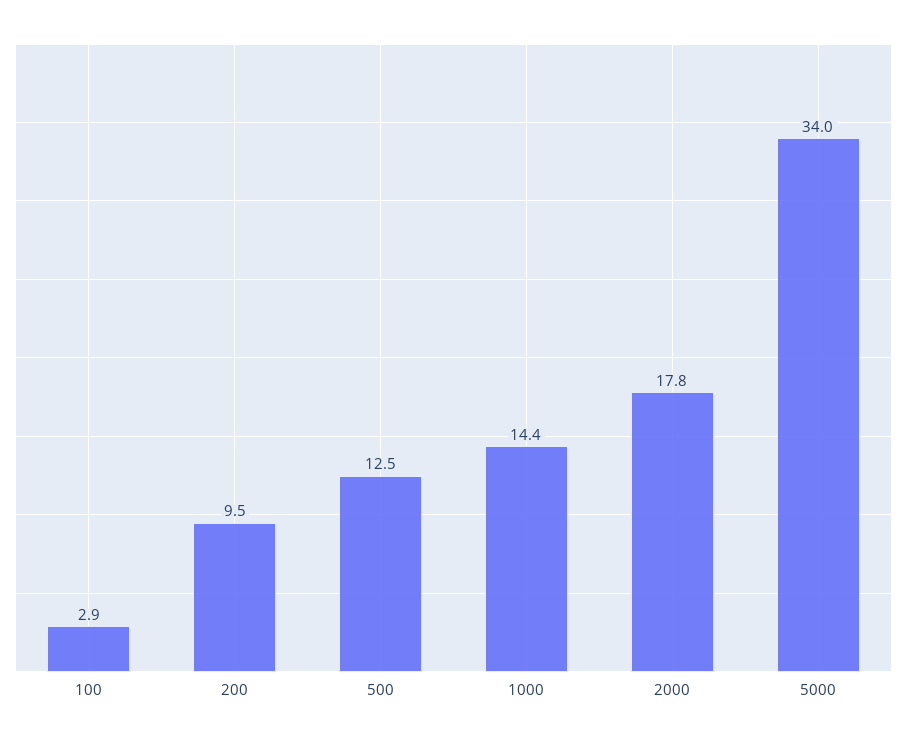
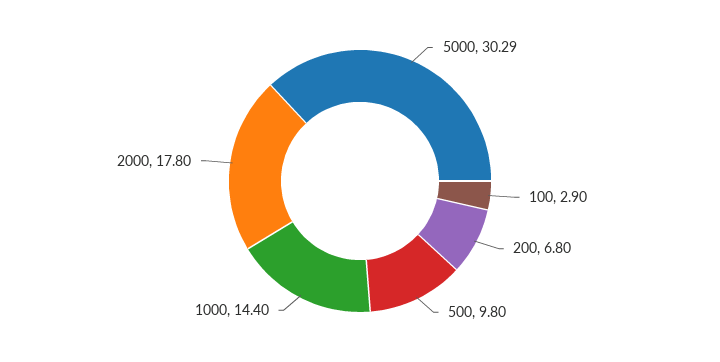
200: 9.5 -> 6.8
500: 12.5 -> 9.8
5000: 34 -> 30.29

